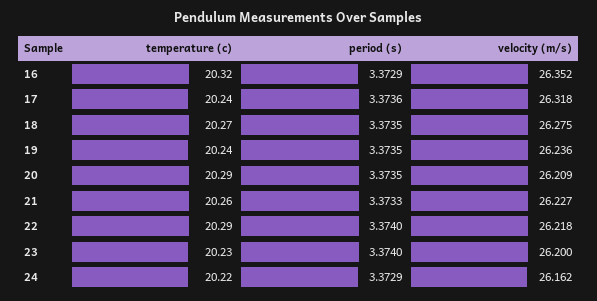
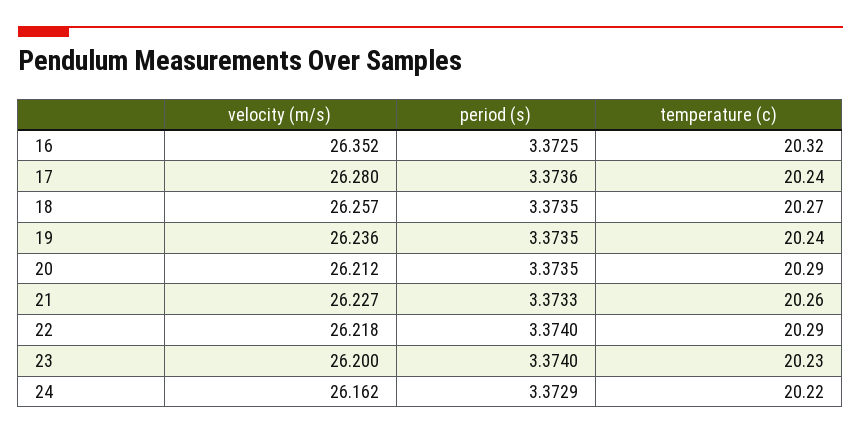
period (s), 16: 3.3729 -> 3.3725
velocity (m/s), 17: 26.318 -> 26.28
velocity (m/s), 18: 26.275 -> 26.257
velocity (m/s), 20: 26.209 -> 26.212

